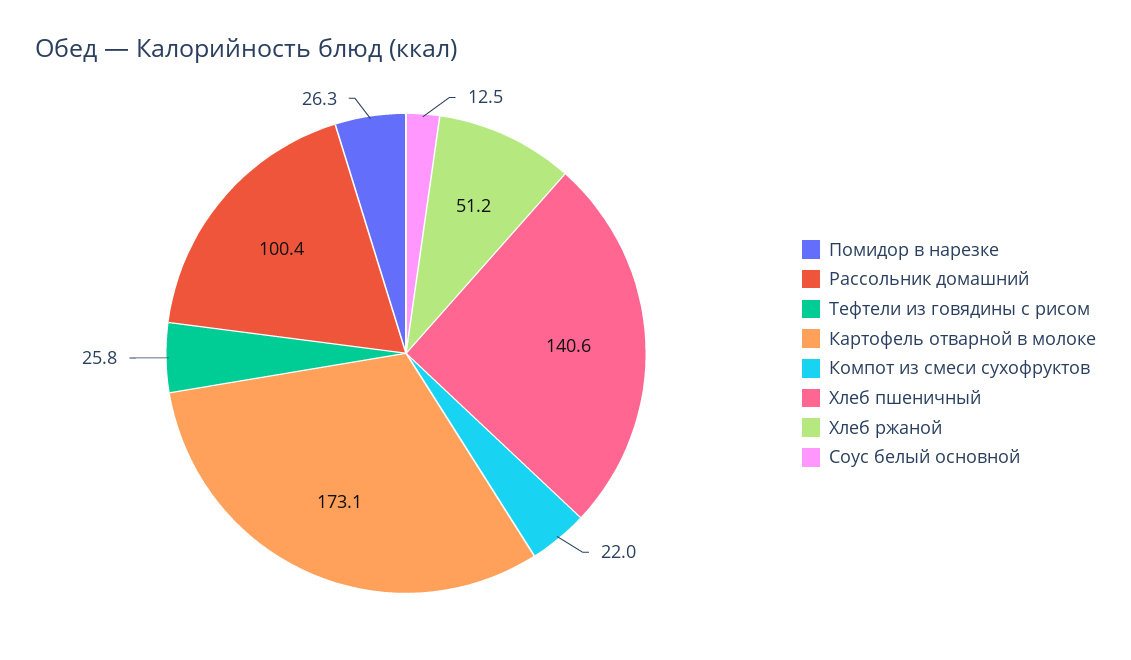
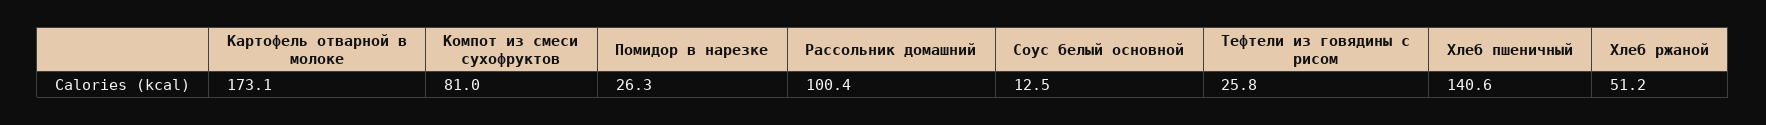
Компот из смеси сухофруктов: 22 -> 81

